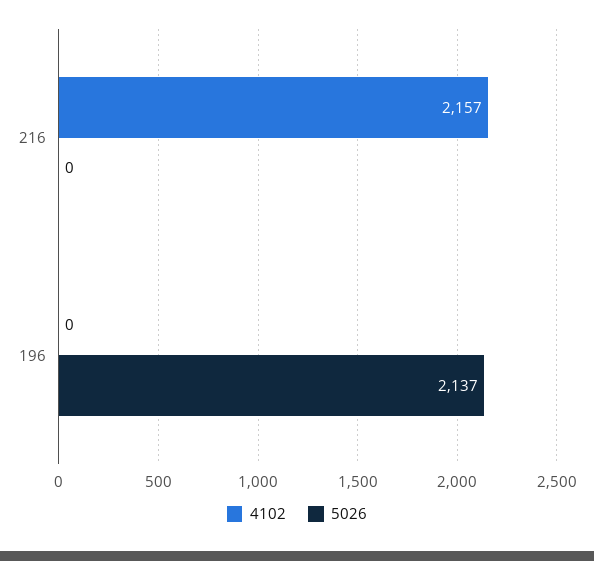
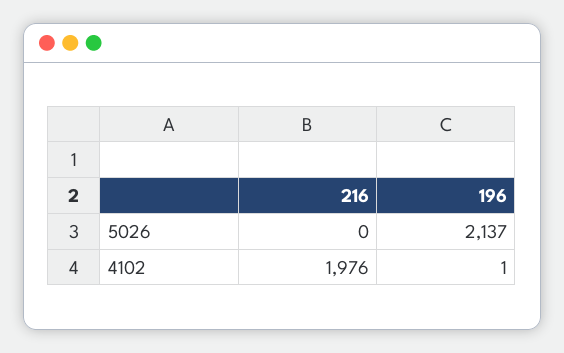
4102, 216: 2157 -> 1976
4102, 196: 0 -> 1

